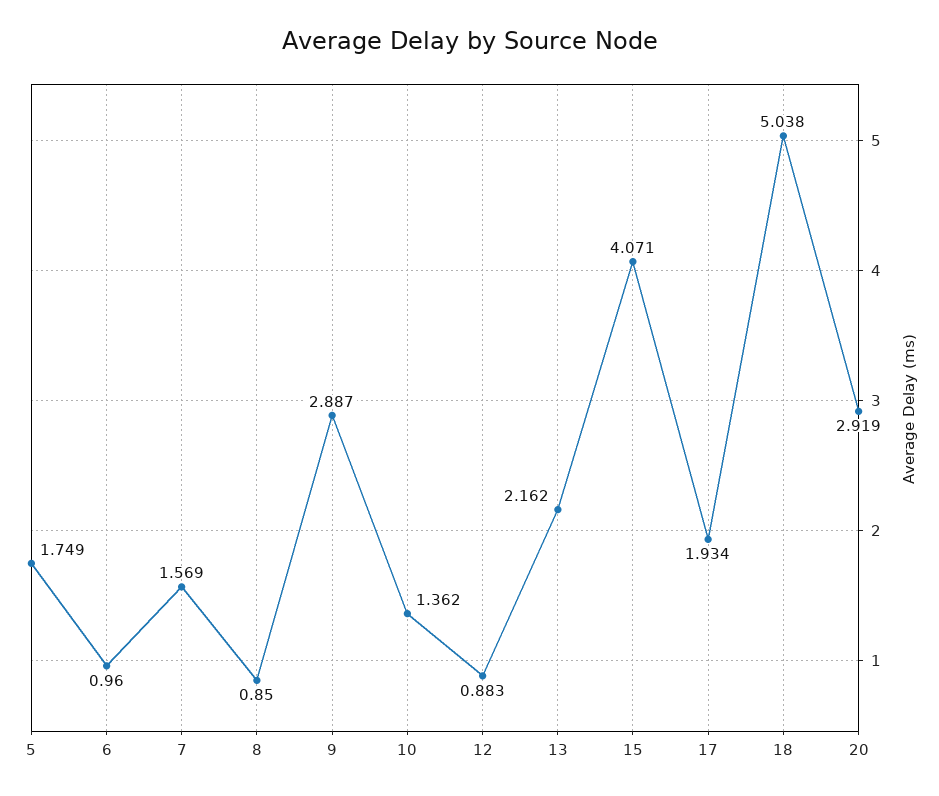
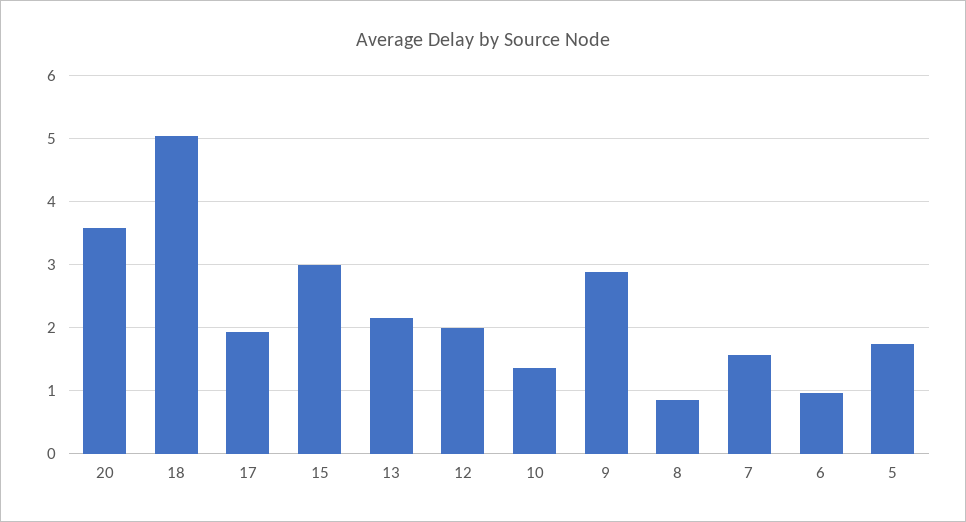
12: 0.883 -> 2
15: 4.071 -> 3
20: 2.919 -> 3.6

